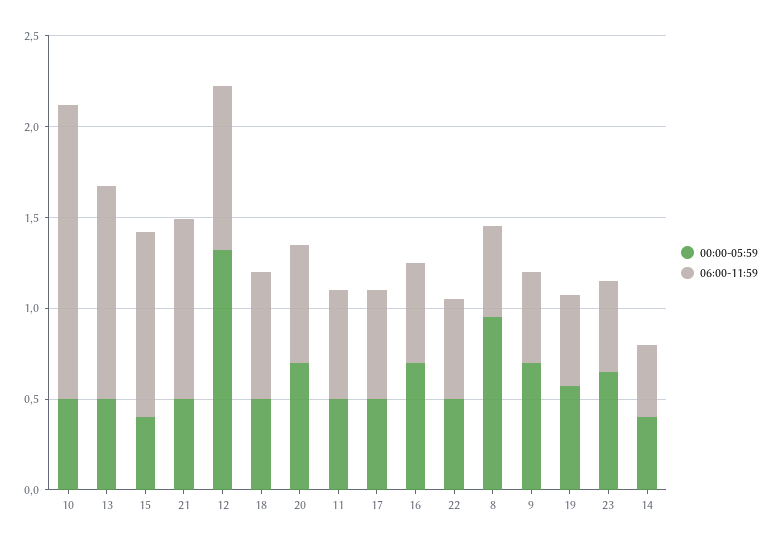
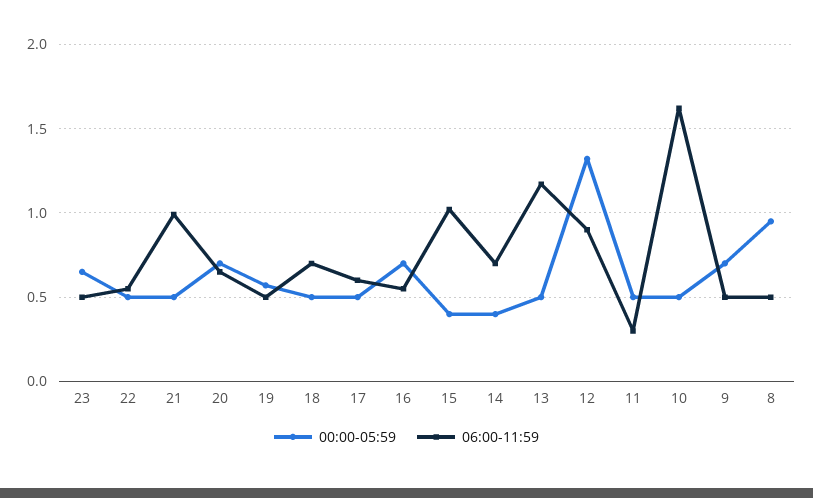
06:00-11:59, 11: 0.6 -> 0.3
06:00-11:59, 14: 0.4 -> 0.7

